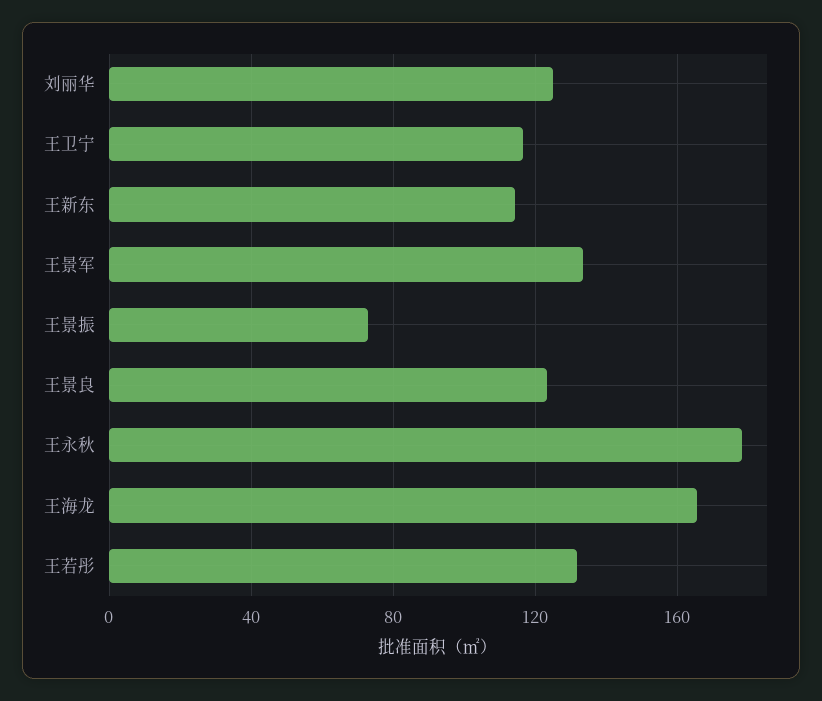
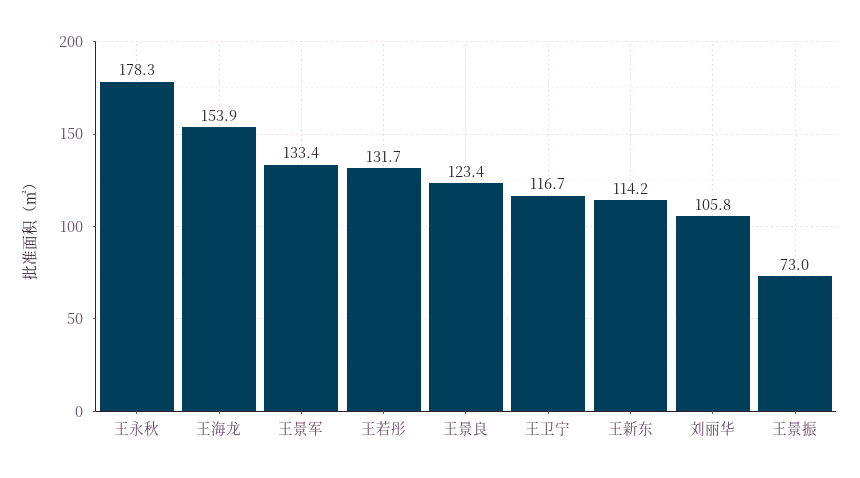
刘丽华: 125 -> 105.8
王海龙: 165 -> 153.9

